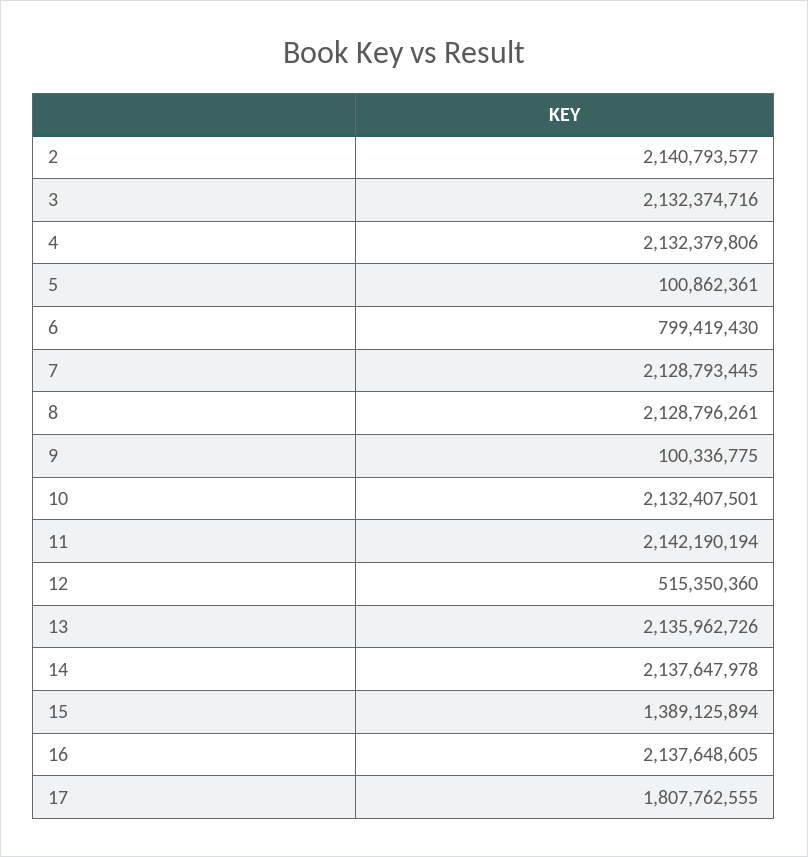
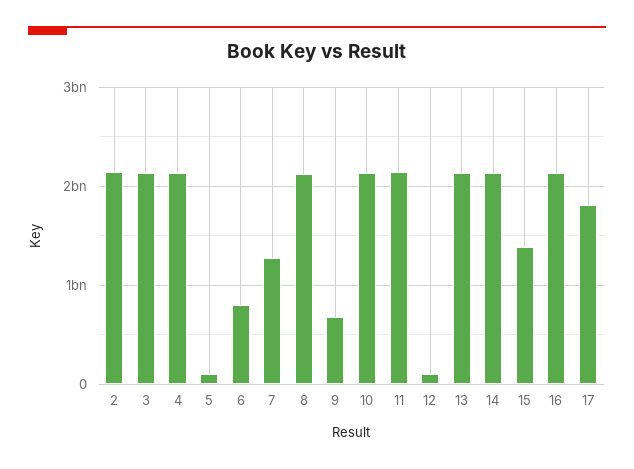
7: 2128793445 -> 1300000000
9: 100336775 -> 700000000
12: 515350360 -> 100000000

